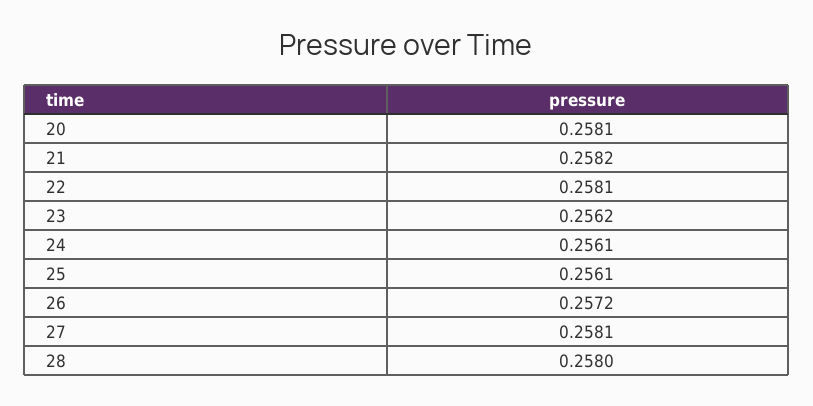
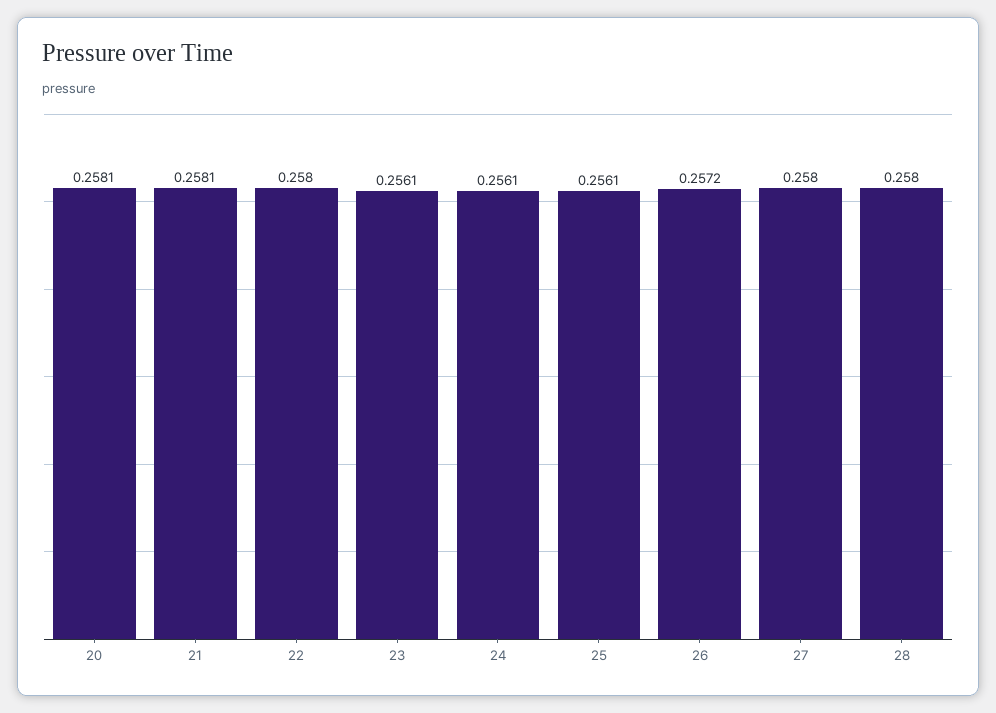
21: 0.2582 -> 0.2581
22: 0.2581 -> 0.258
23: 0.2562 -> 0.2561
27: 0.2581 -> 0.258

